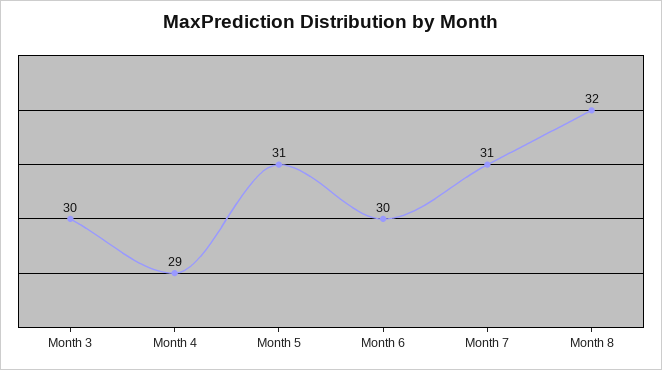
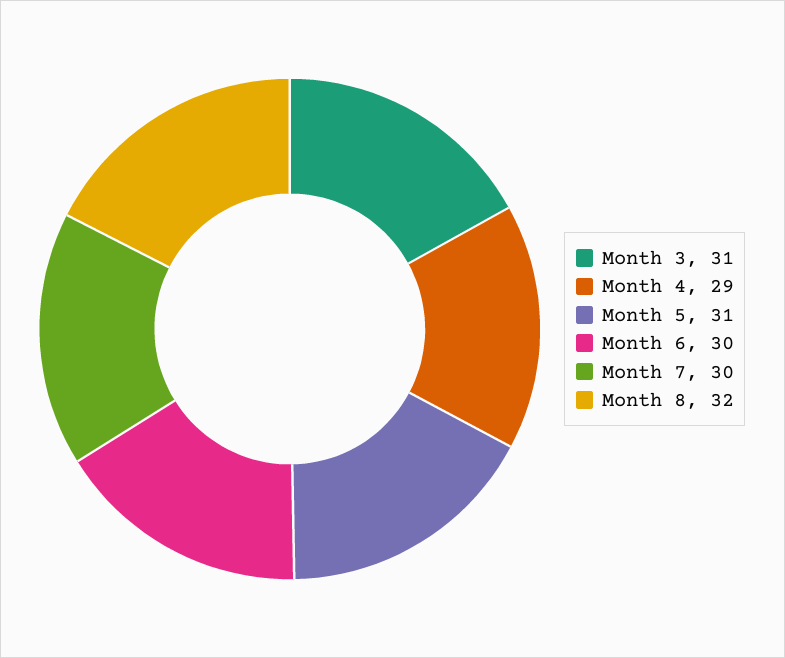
Month 3: 30 -> 31
Month 7: 31 -> 30

